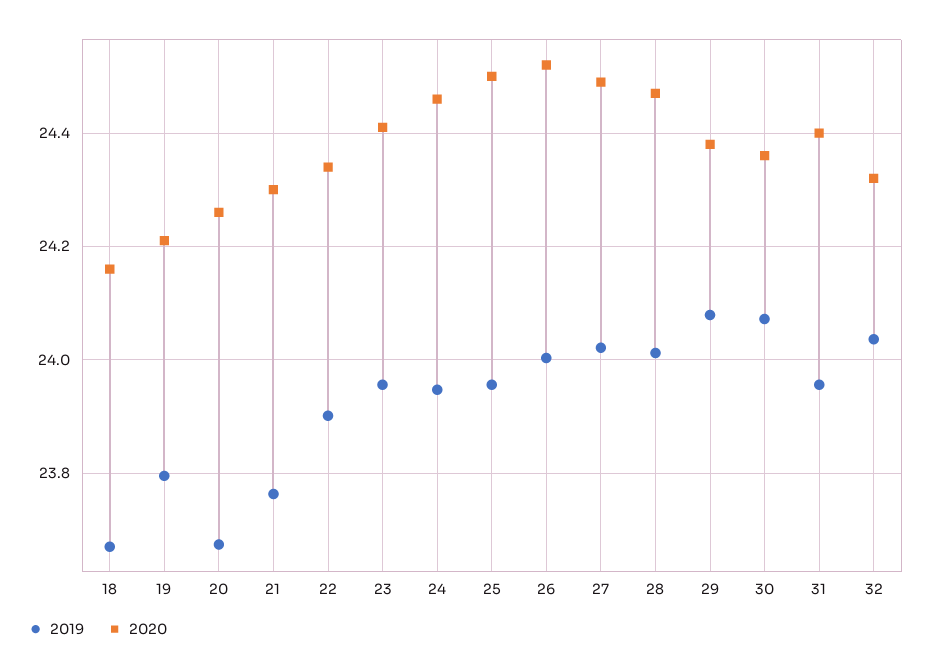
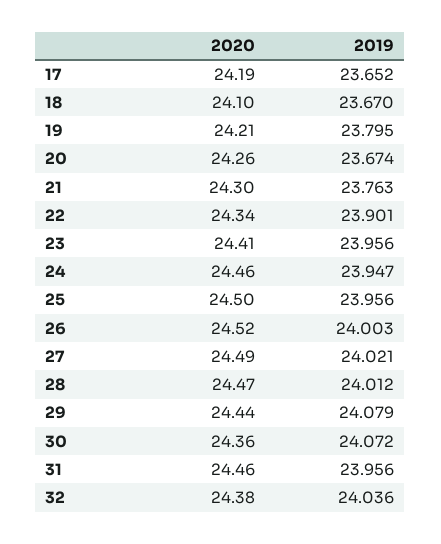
2020, 18: 24.16 -> 24.1
2020, 29: 24.38 -> 24.44
2020, 31: 24.4 -> 24.46
2020, 32: 24.32 -> 24.38
2020, 17: none -> 24.19
2019, 17: none -> 23.652

